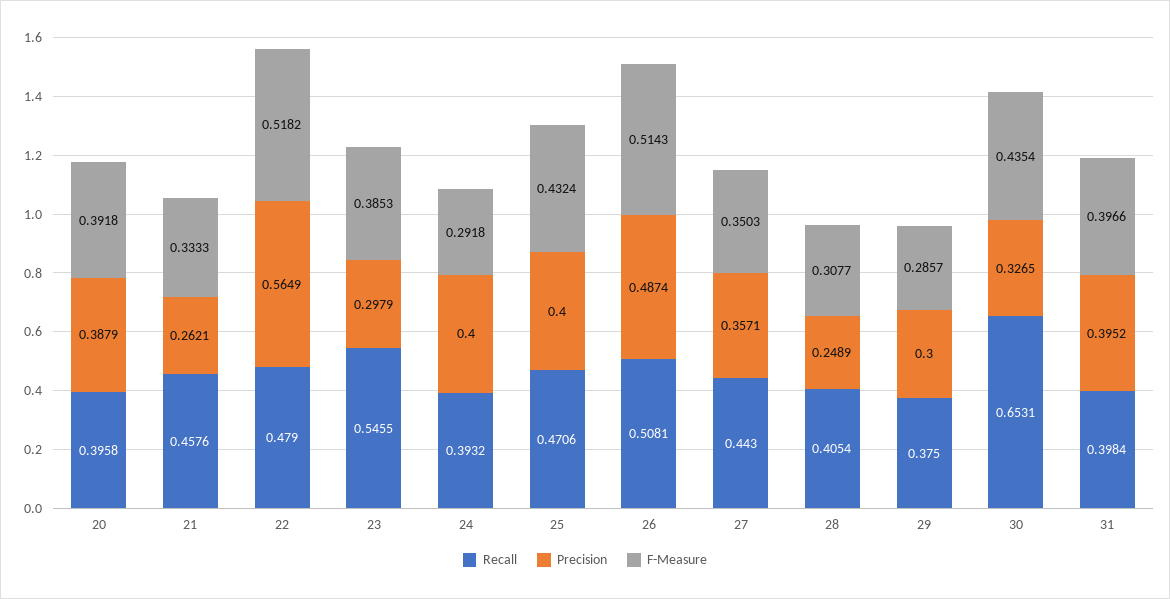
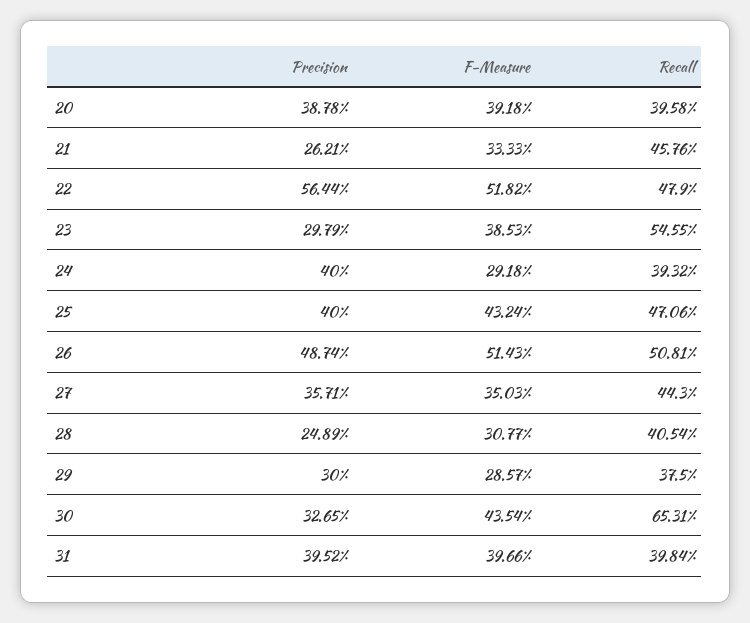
Precision, 20: 0.3879 -> 0.3878
Precision, 22: 0.5649 -> 0.5644

